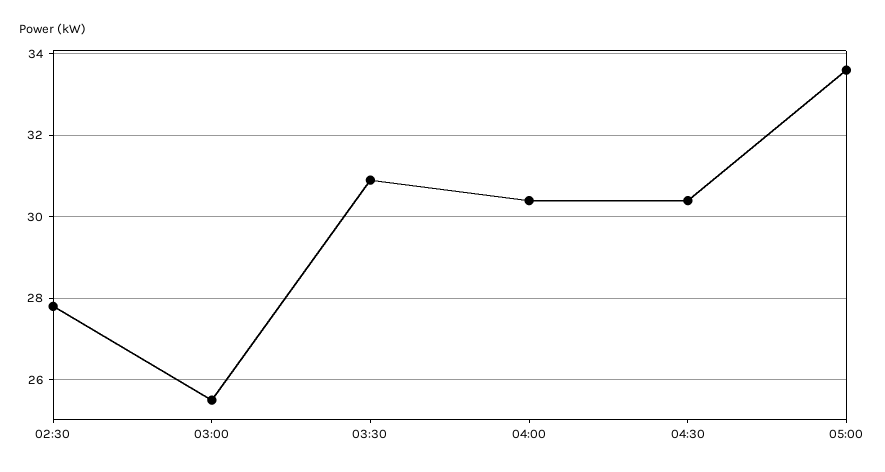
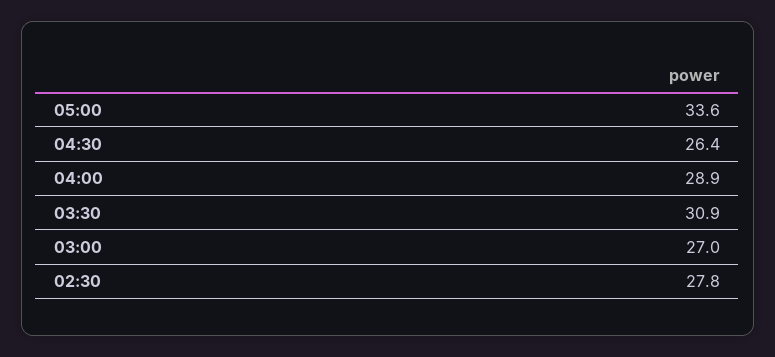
03:00: 25.5 -> 27
04:00: 30.5 -> 28.9
04:30: 30.5 -> 26.4

